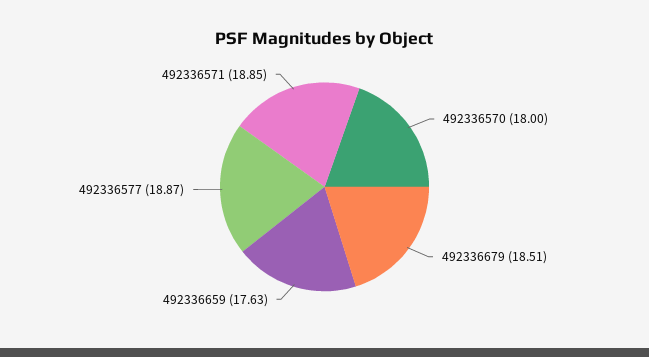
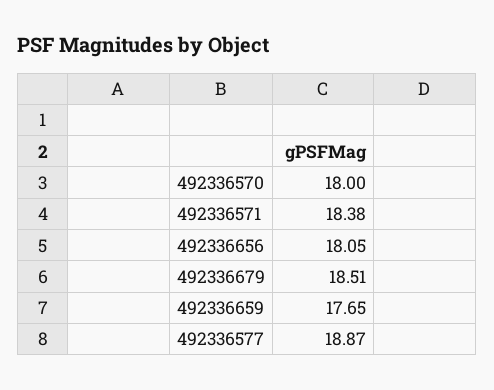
492336659: 17.63 -> 17.65
492336571: 18.85 -> 18.38
492336656: none -> 18.05

